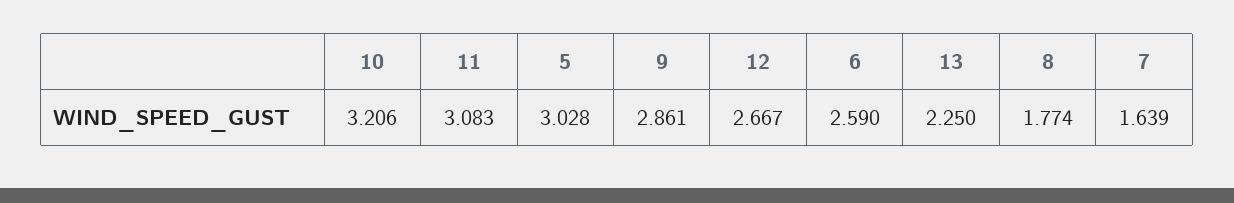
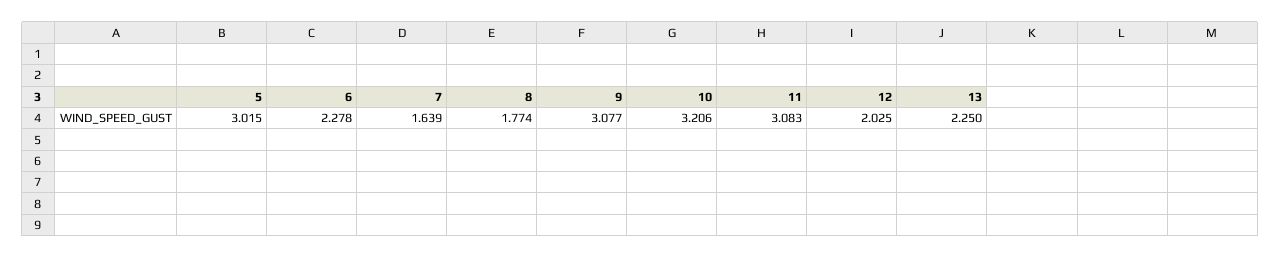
5: 3.028 -> 3.015
9: 2.861 -> 3.077
12: 2.667 -> 2.025
6: 2.59 -> 2.278

